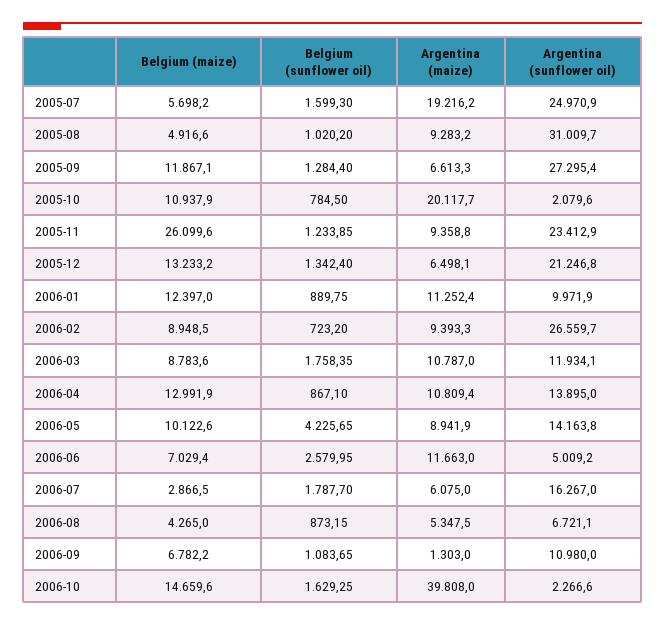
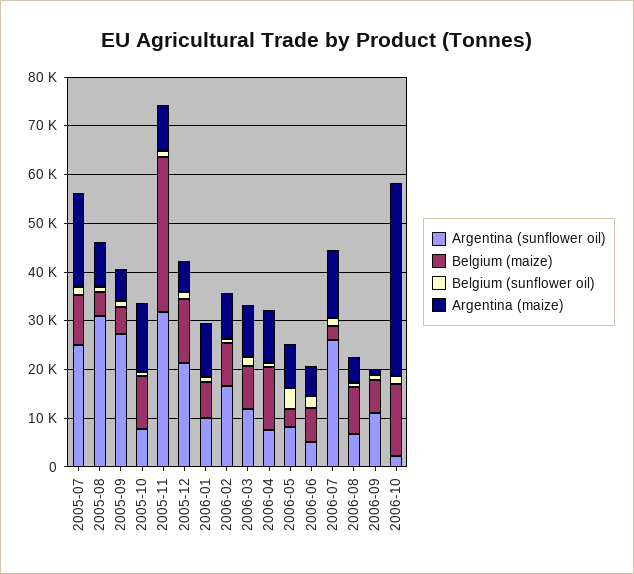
Belgium (maize), 2005-07: 5698.2 -> 10000
Belgium (maize), 2005-09: 11867.1 -> 6000
Argentina (maize), 2005-10: 20117.7 -> 14000
Argentina (sunflower oil), 2005-10: 2079.6 -> 8000
Belgium (maize), 2005-11: 26099.6 -> 32000
Argentina (sunflower oil), 2005-11: 23412.9 -> 32000
Belgium (maize), 2006-01: 12397 -> 8000
Argentina (sunflower oil), 2006-02: 26559.7 -> 16000
Argentina (sunflower oil), 2006-04: 13895 -> 8000
Belgium (maize), 2006-05: 10122.6 -> 4000
Argentina (sunflower oil), 2006-05: 14163.8 -> 8000
Argentina (maize), 2006-06: 11663 -> 6000
Argentina (maize), 2006-07: 6075 -> 14000
Argentina (sunflower oil), 2006-07: 16267 -> 26000
Belgium (maize), 2006-08: 4265 -> 10000

